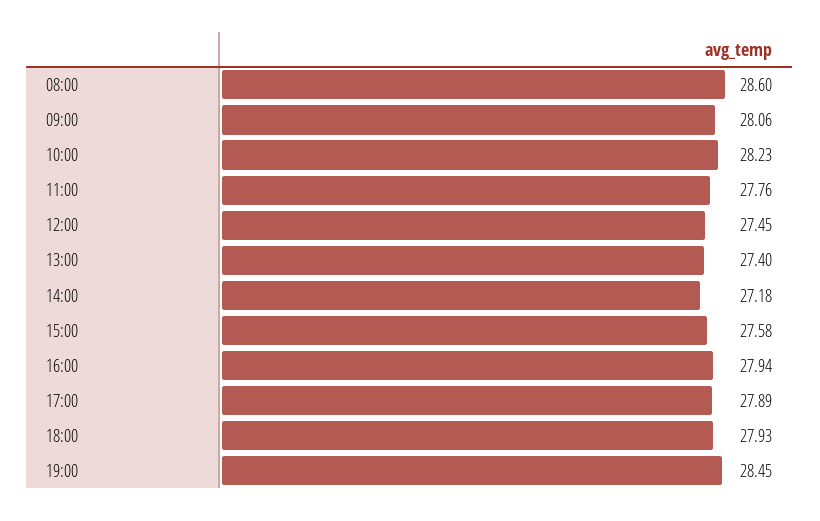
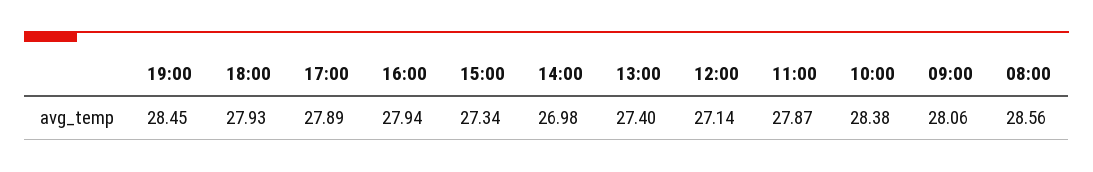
08:00: 28.6 -> 28.56
10:00: 28.23 -> 28.38
11:00: 27.76 -> 27.87
12:00: 27.45 -> 27.14
14:00: 27.18 -> 26.98
15:00: 27.58 -> 27.34

